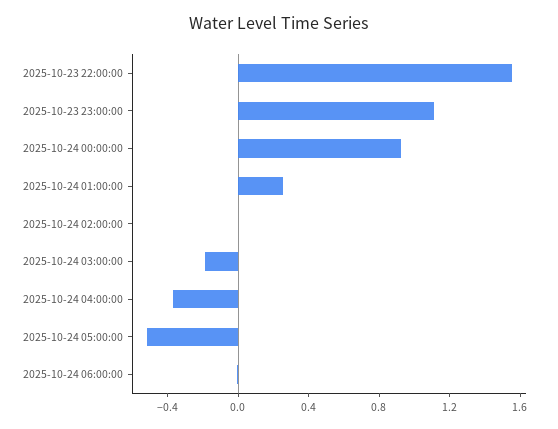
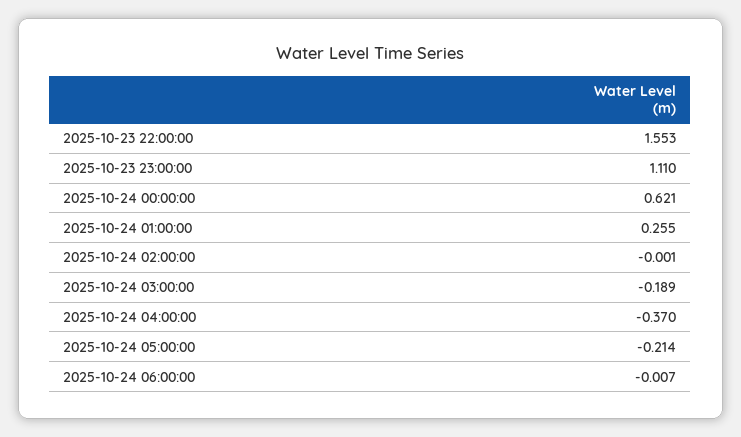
2025-10-24 00:00:00: 0.9 -> 0.621
2025-10-24 05:00:00: -0.5 -> -0.214

